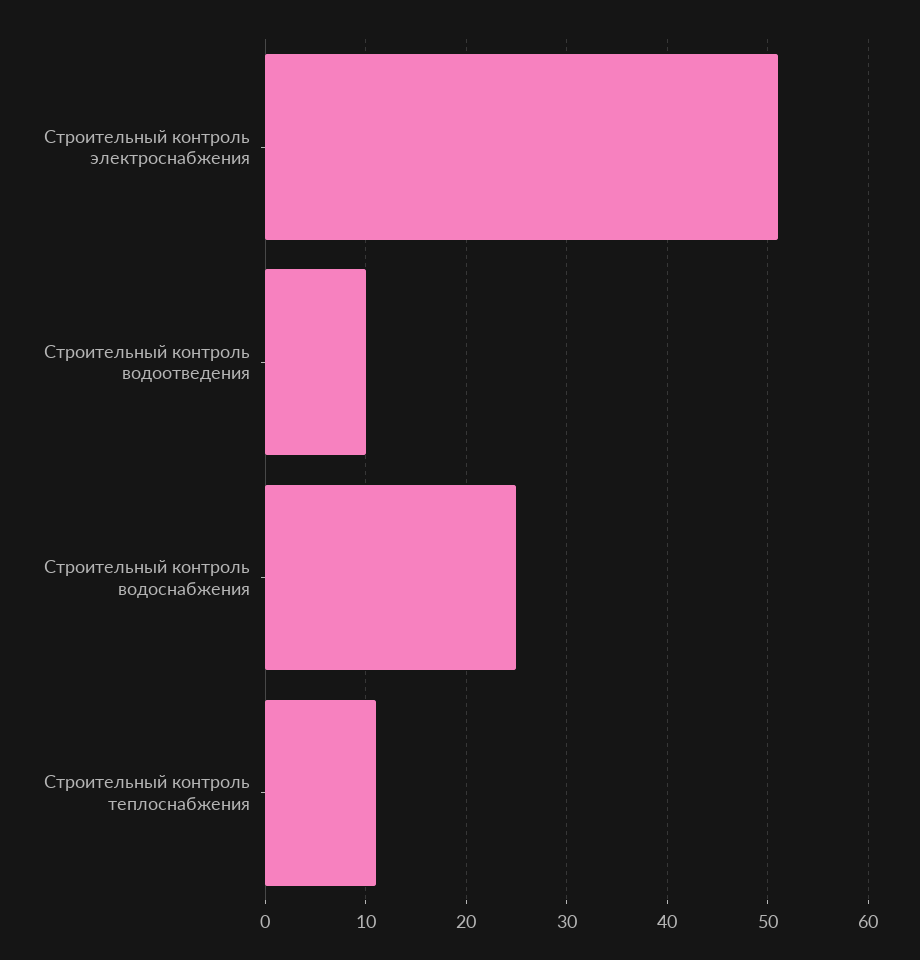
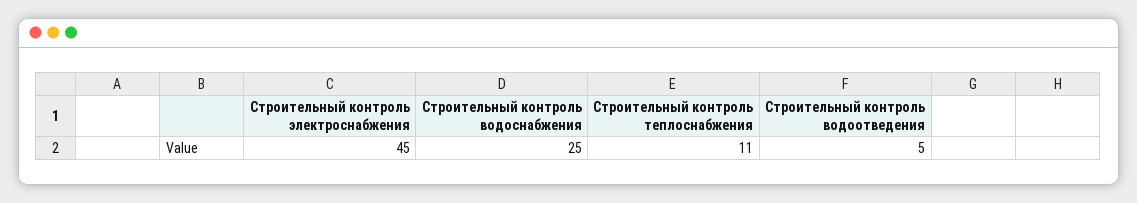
Строительный контроль электроснабжения: 51 -> 45
Строительный контроль водоотведения: 10 -> 5

